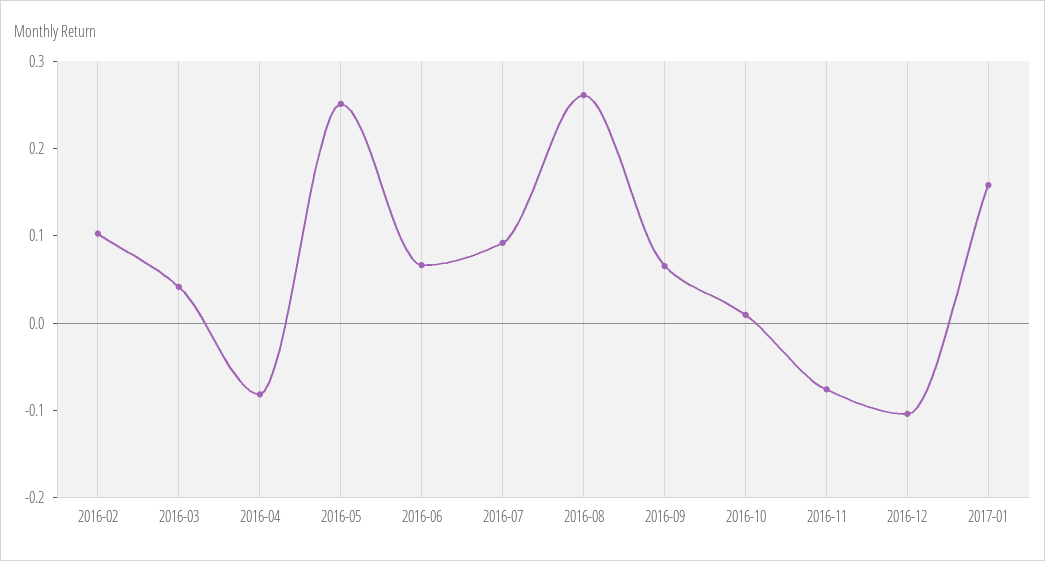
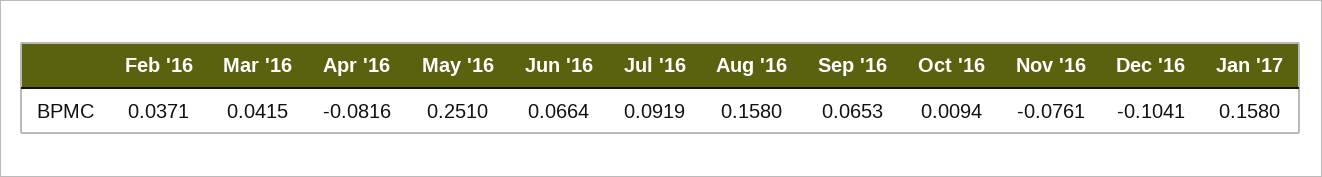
2016-02: 0.1 -> 0.0371
2016-08: 0.26 -> 0.158

